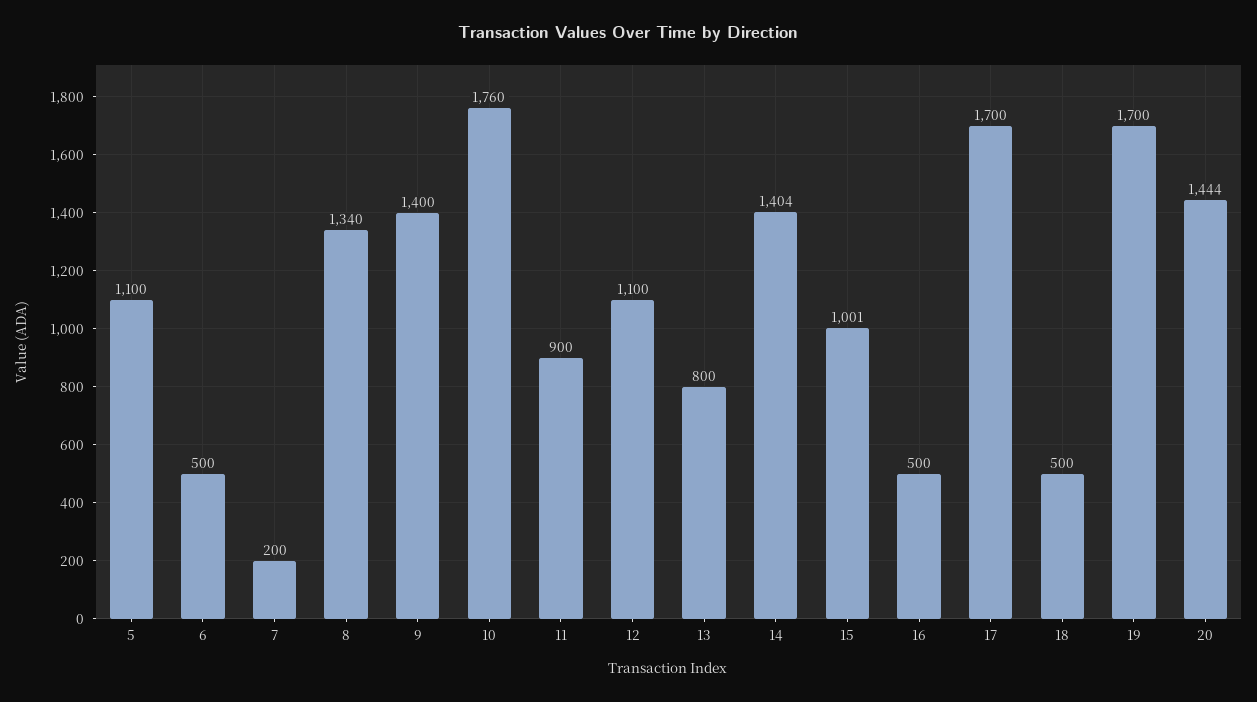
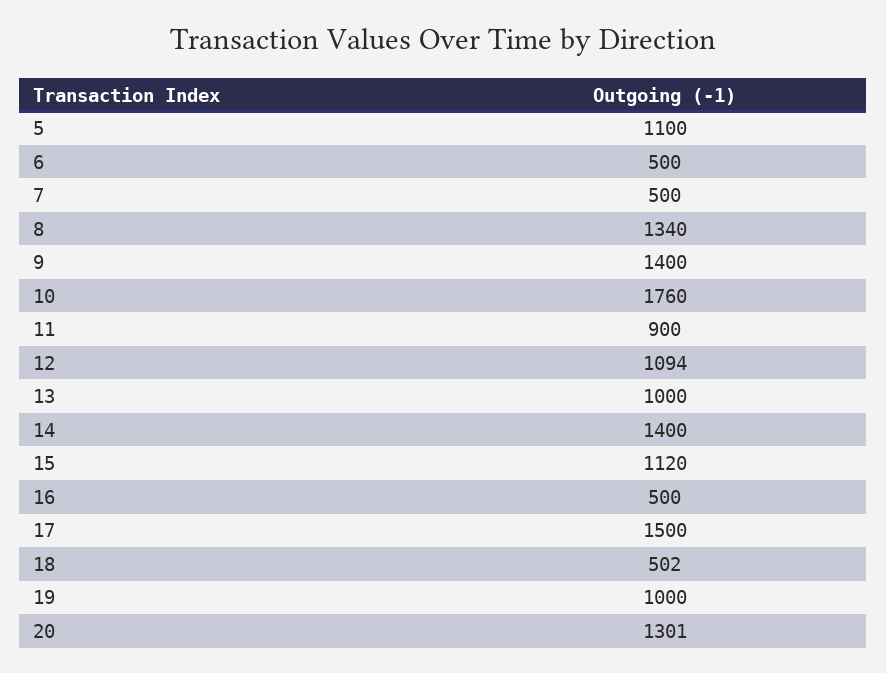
7: 200 -> 500
12: 1100 -> 1094
13: 800 -> 1000
14: 1404 -> 1400
15: 1001 -> 1120
17: 1700 -> 1500
18: 500 -> 502
19: 1700 -> 1000
20: 1444 -> 1301

